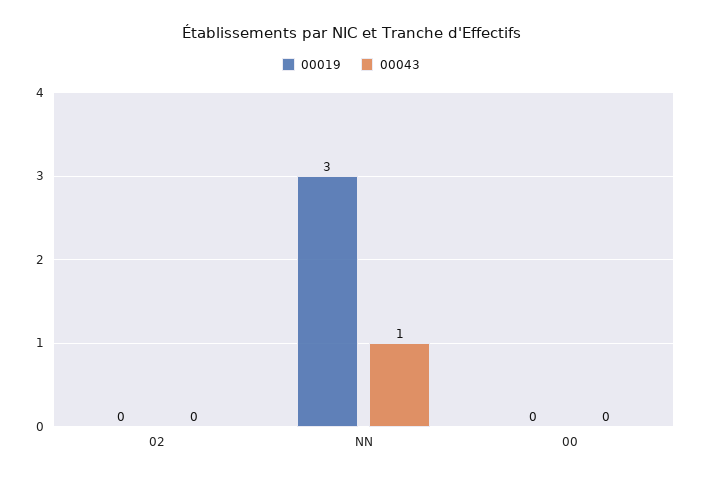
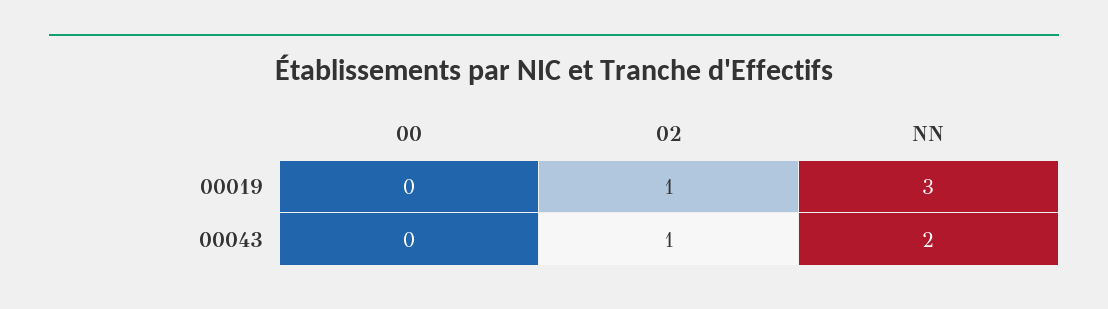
00019, 02: 0 -> 1
00043, 02: 0 -> 1
00043, NN: 1 -> 2

